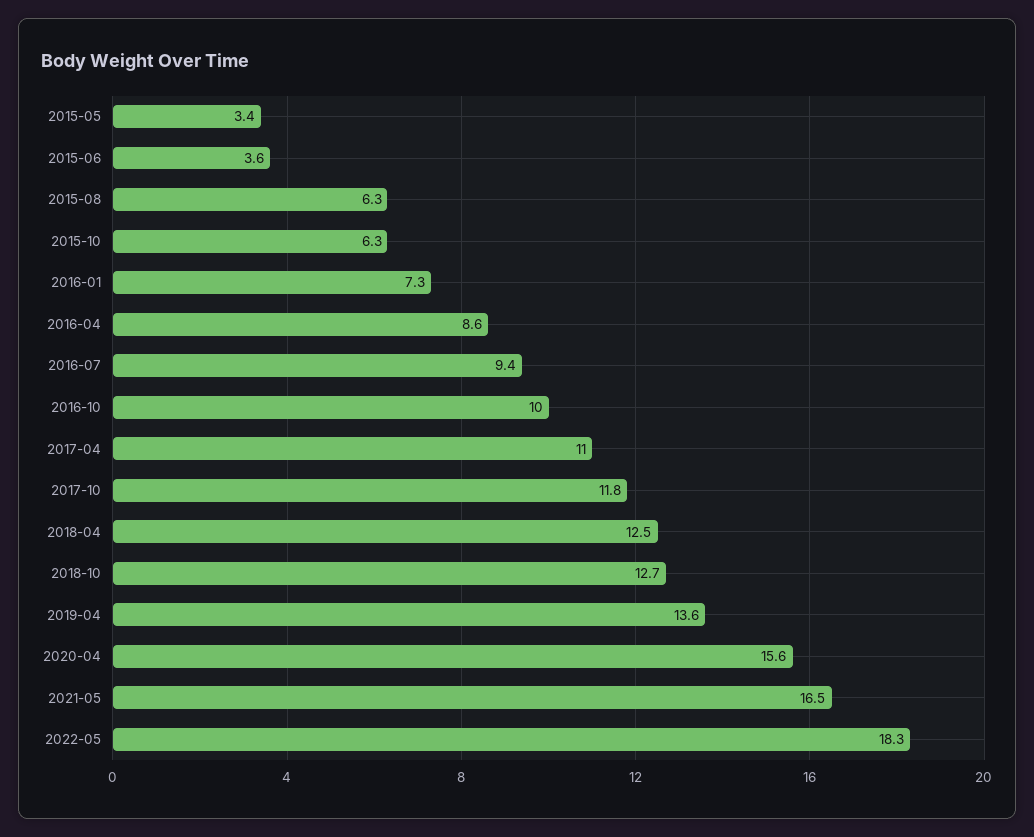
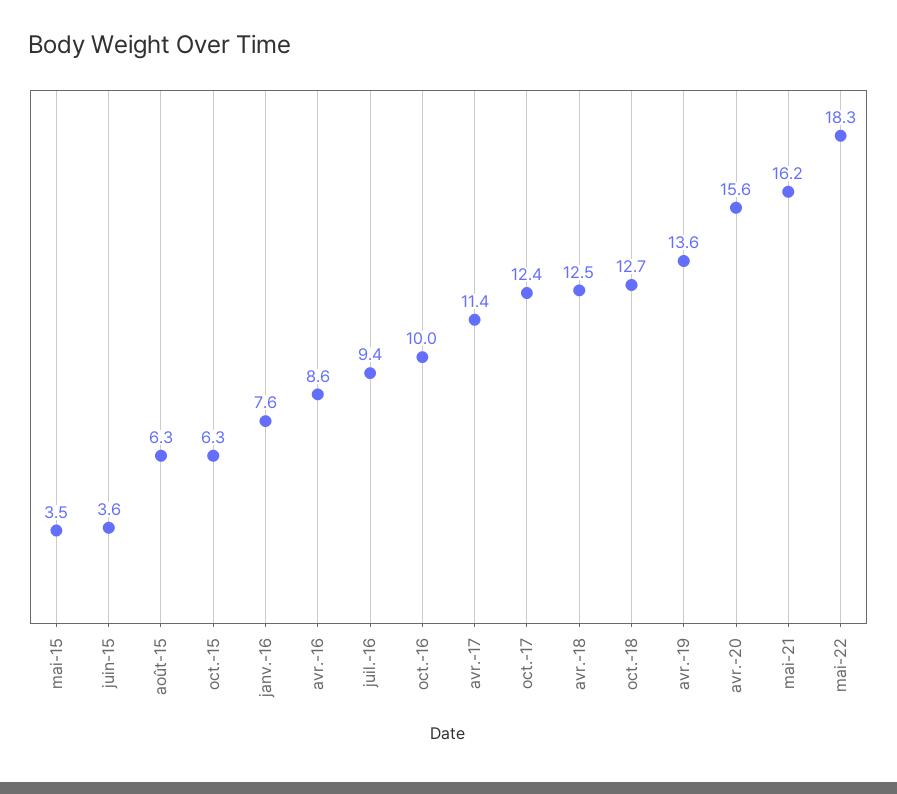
2015-05: 3.4 -> 3.5
2016-01: 7.3 -> 7.6
2017-04: 11 -> 11.4
2017-10: 11.8 -> 12.4
2021-05: 16.5 -> 16.2

